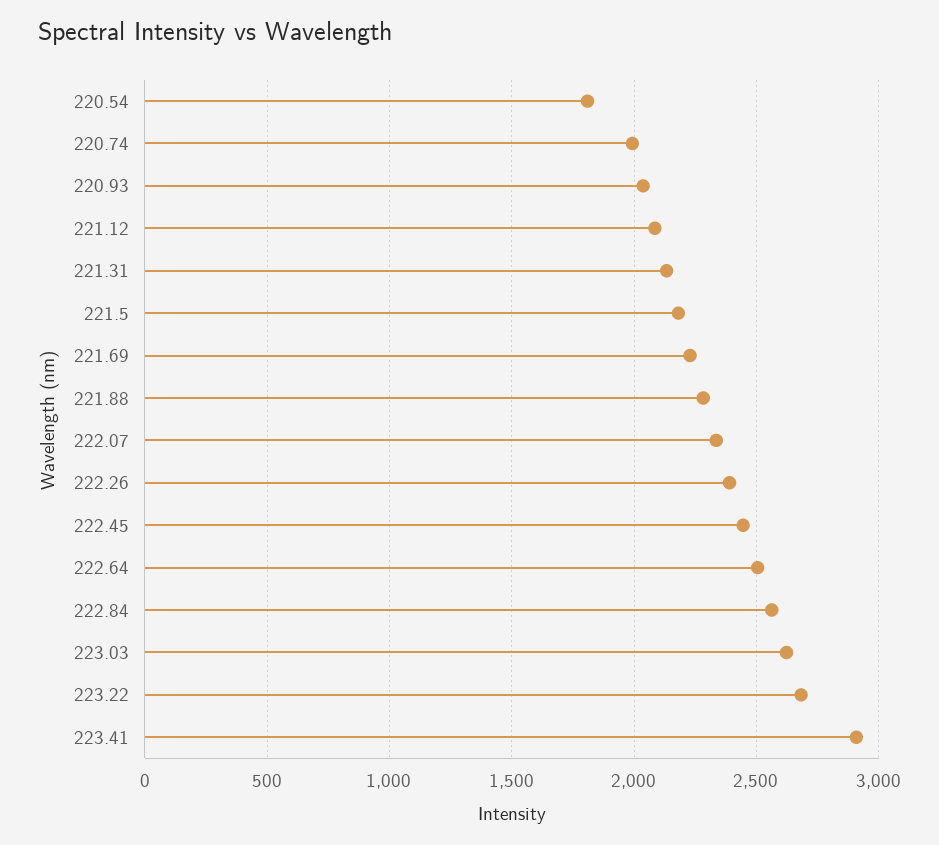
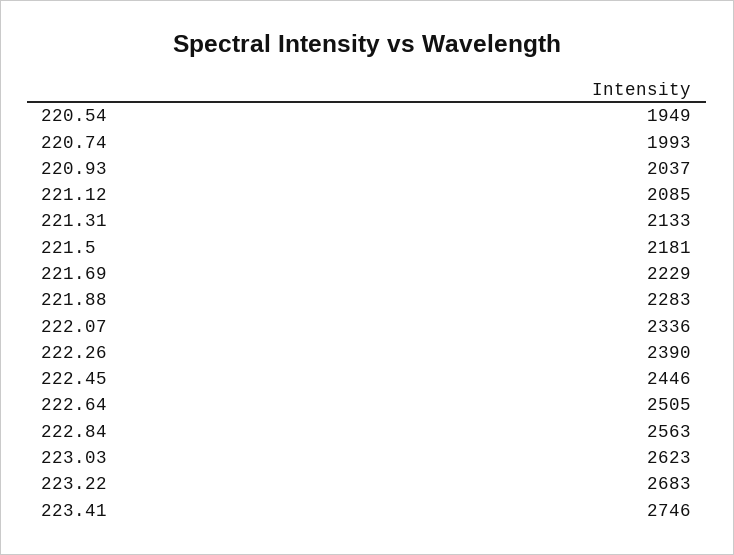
220.54: 1800 -> 1949
223.41: 2900 -> 2746

